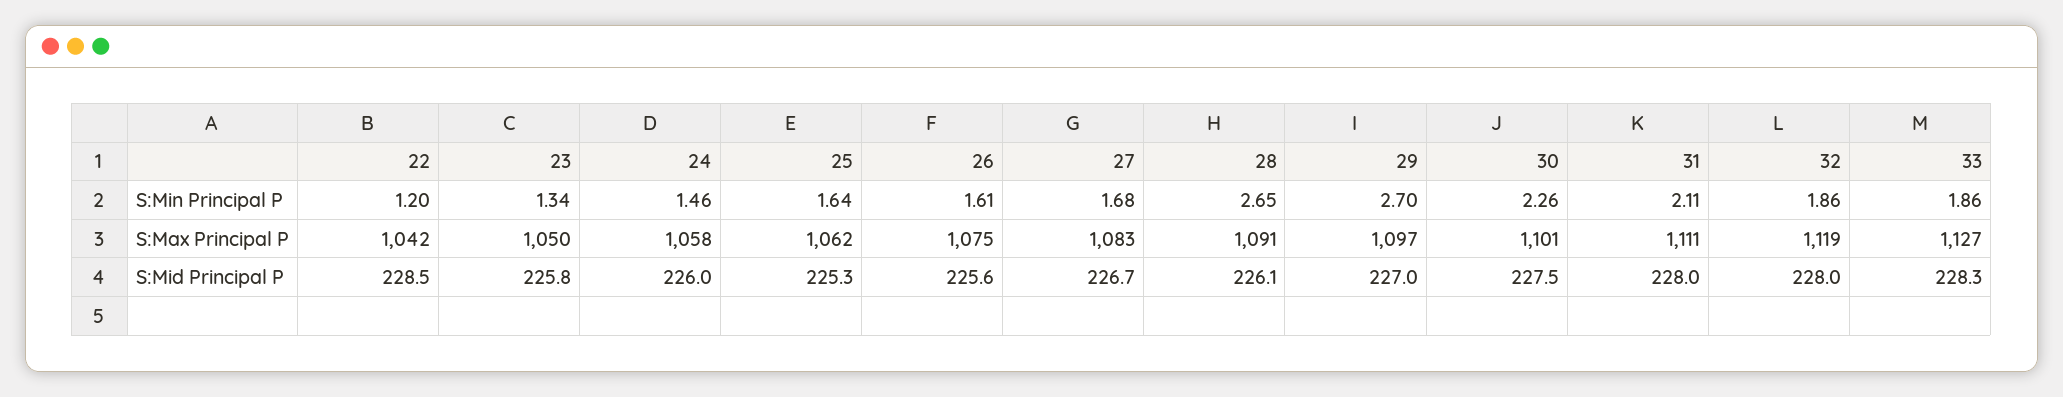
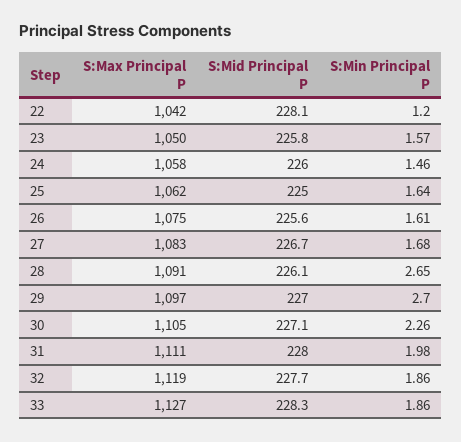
23, S:Min Principal P: 1.34 -> 1.57
31, S:Min Principal P: 2.11 -> 1.98
30, S:Max Principal P: 1101 -> 1105
22, S:Mid Principal P: 228.5 -> 228.1
25, S:Mid Principal P: 225.3 -> 225
30, S:Mid Principal P: 227.5 -> 227.1
32, S:Mid Principal P: 228 -> 227.7

